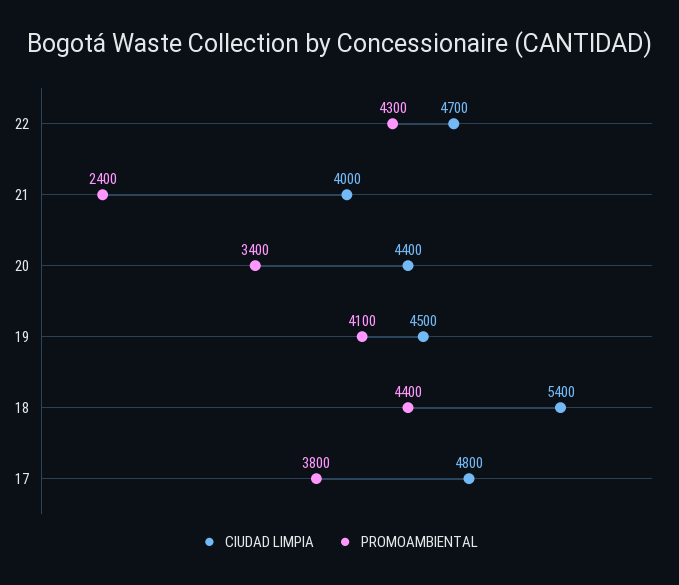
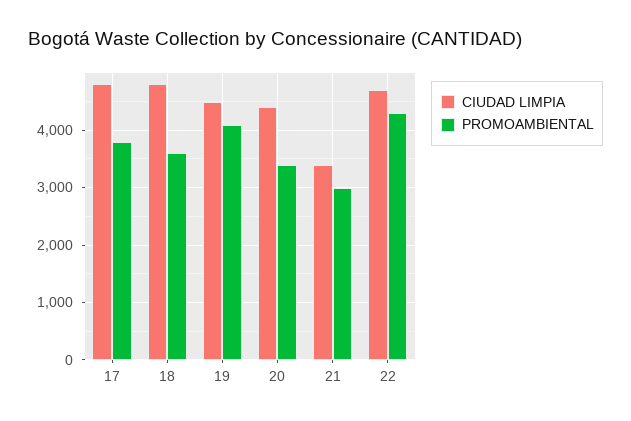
CIUDAD LIMPIA, 21: 4000 -> 3400
PROMOAMBIENTAL, 21: 2400 -> 3000
CIUDAD LIMPIA, 18: 5400 -> 4800
PROMOAMBIENTAL, 18: 4400 -> 3600

